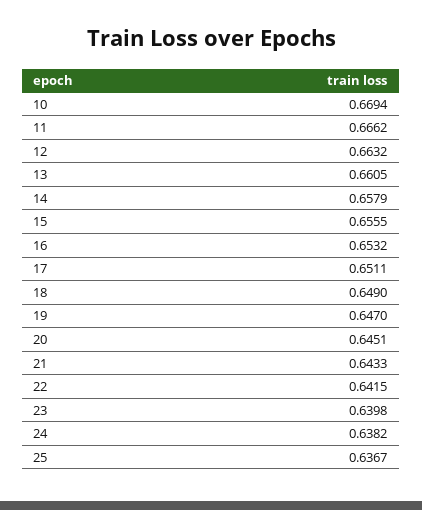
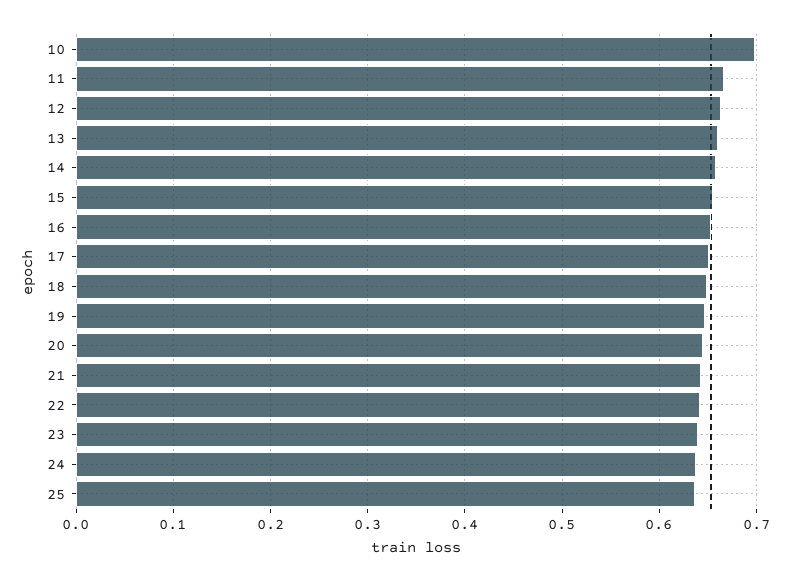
10: 0.6694 -> 0.7

